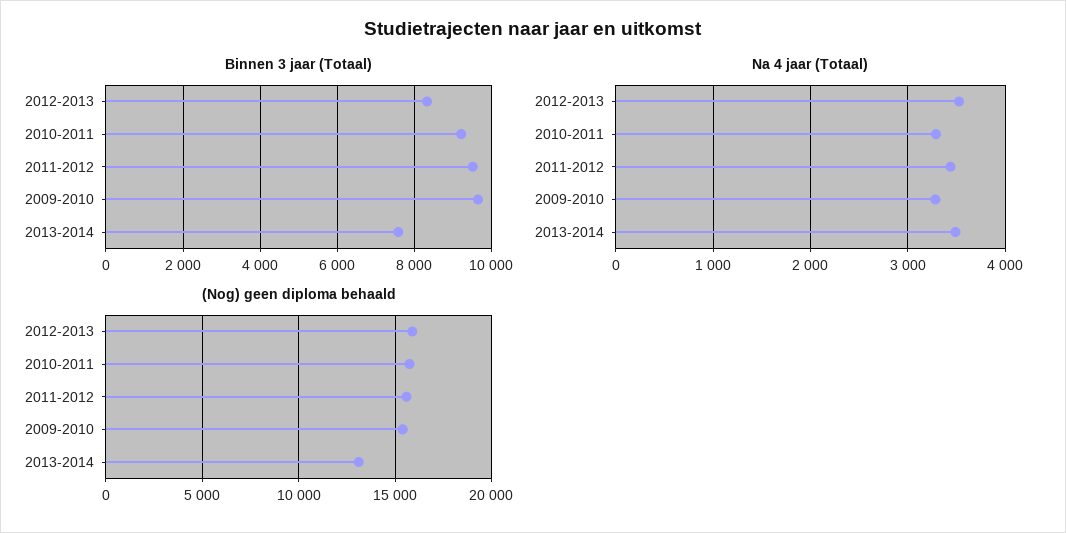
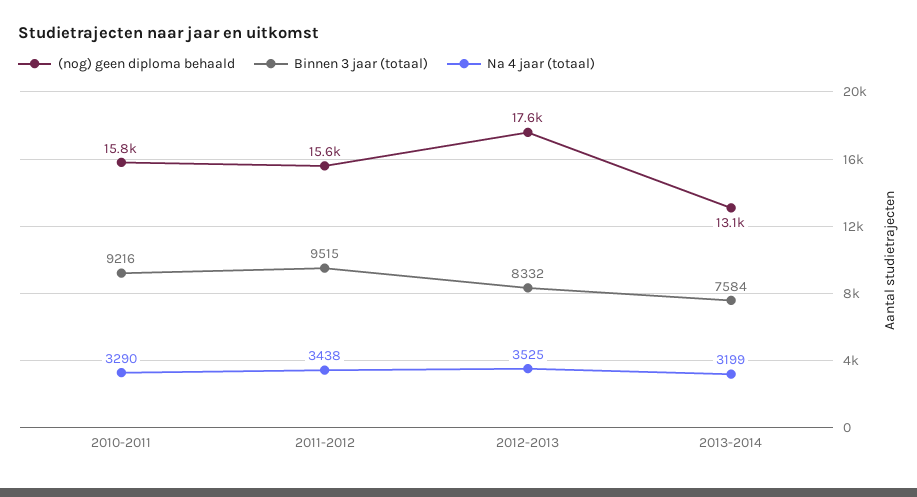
Binnen 3 jaar (Totaal), 2009-2010: 9600 -> none
Na 4 jaar (Totaal), 2009-2010: 3300 -> none
Na 4 jaar (Totaal), 2013-2014: 3500 -> 3199
(Nog) geen diploma behaald, 2012-2013: 16000 -> 17600
(Nog) geen diploma behaald, 2009-2010: 15500 -> none

